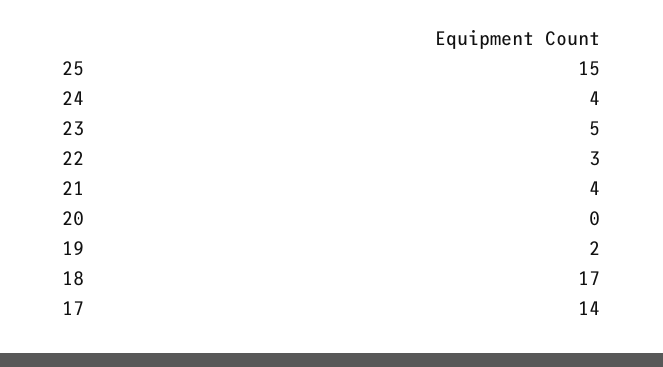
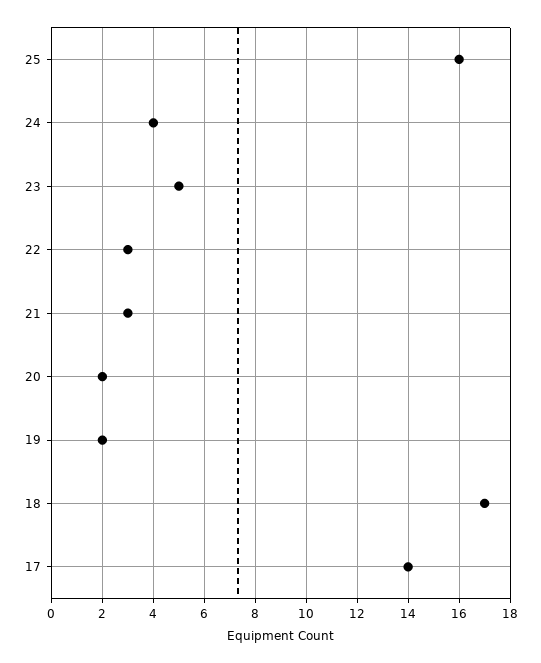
25: 15 -> 16
21: 4 -> 3
20: 0 -> 2

